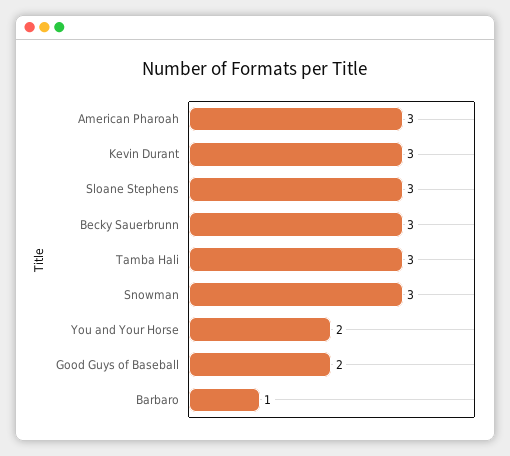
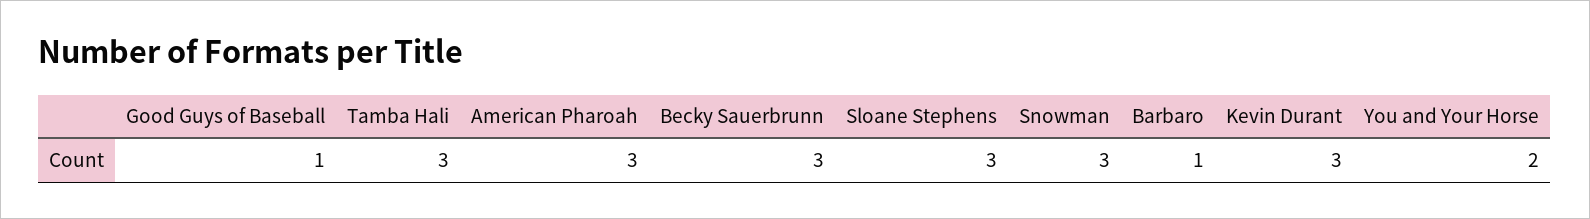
Good Guys of Baseball: 2 -> 1

